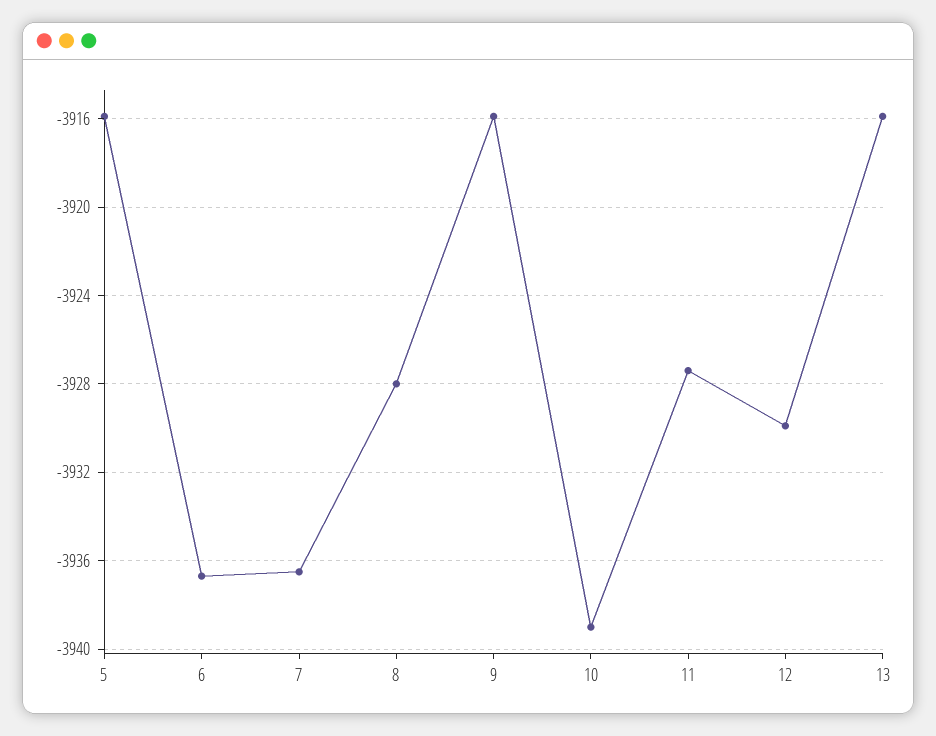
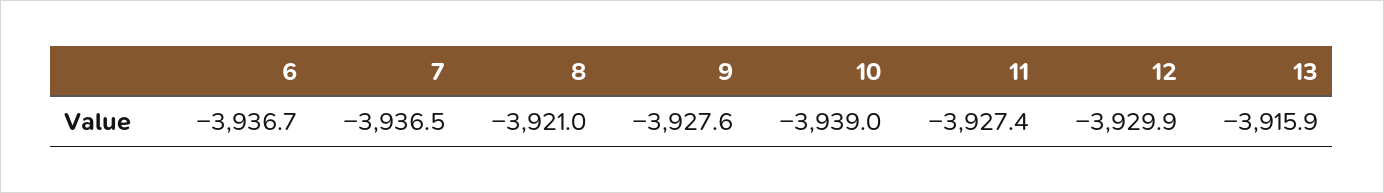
5: -3916 -> none
8: -3928 -> -3921
9: -3916 -> -3927.6

